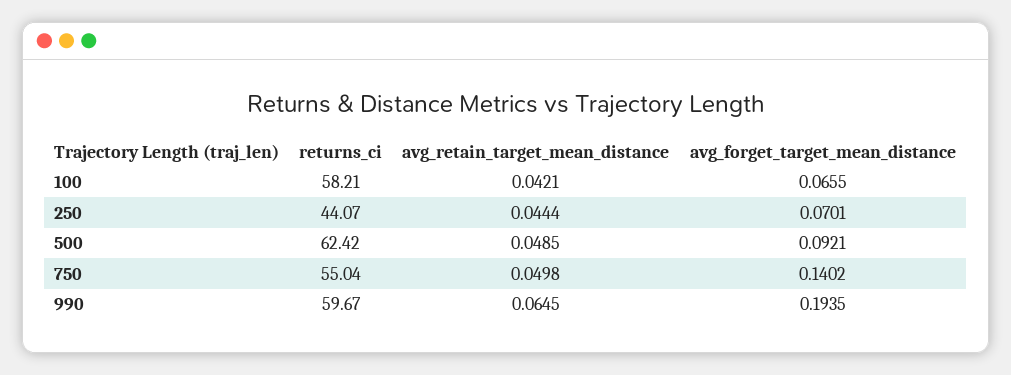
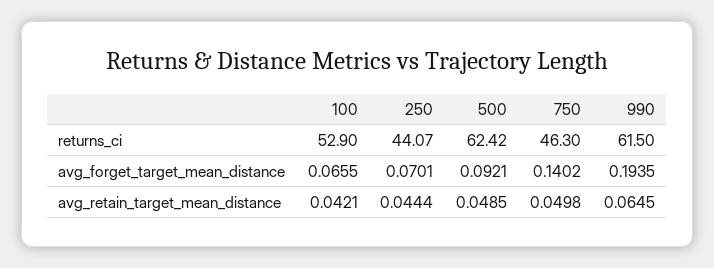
returns_ci, 100: 58.21 -> 52.9
returns_ci, 750: 55.04 -> 46.3
returns_ci, 990: 59.67 -> 61.5

